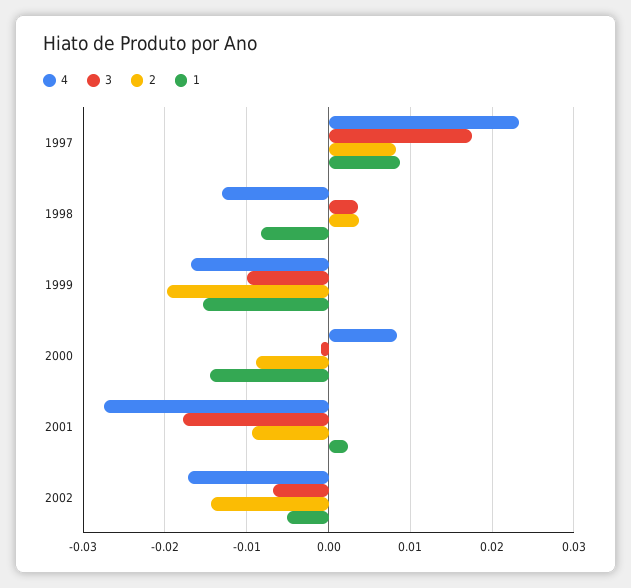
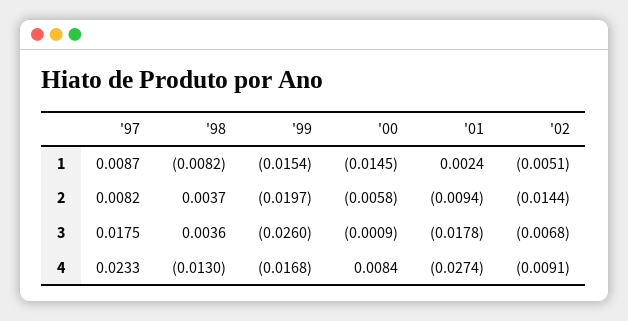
3, 1999: -0.01 -> -0.026
2, 2000: -0.009 -> -0.0058
4, 2002: -0.017 -> -0.0091

